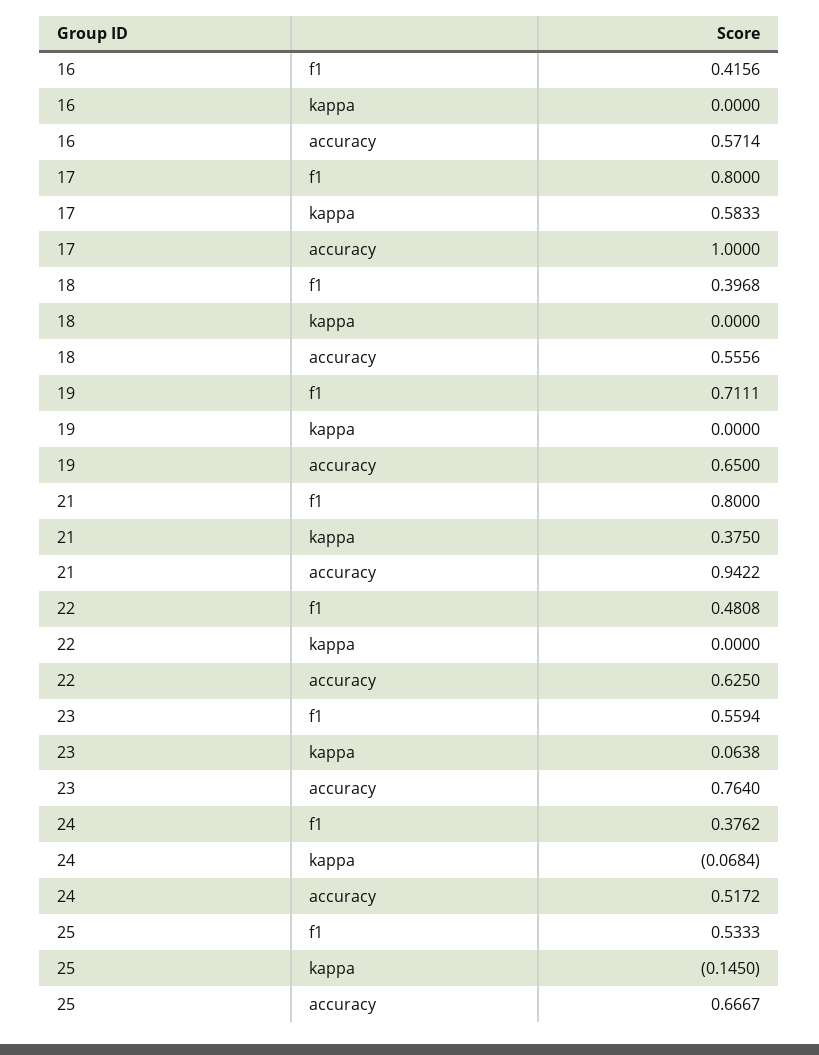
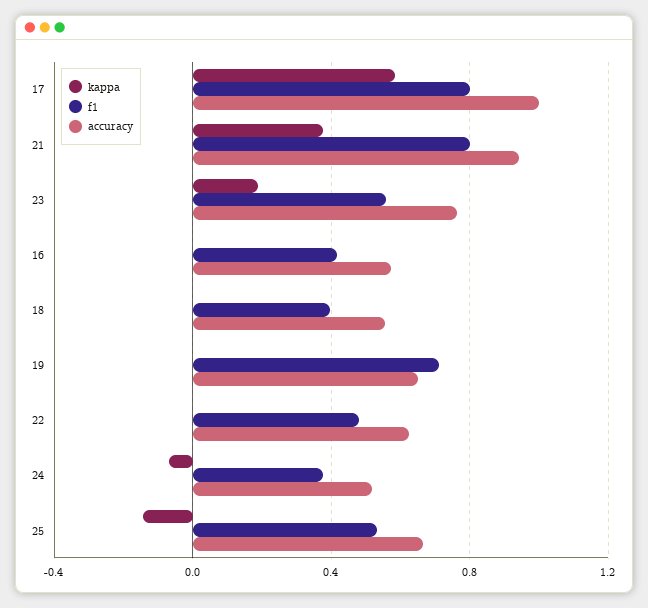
kappa, 23: 0.0638 -> 0.2

